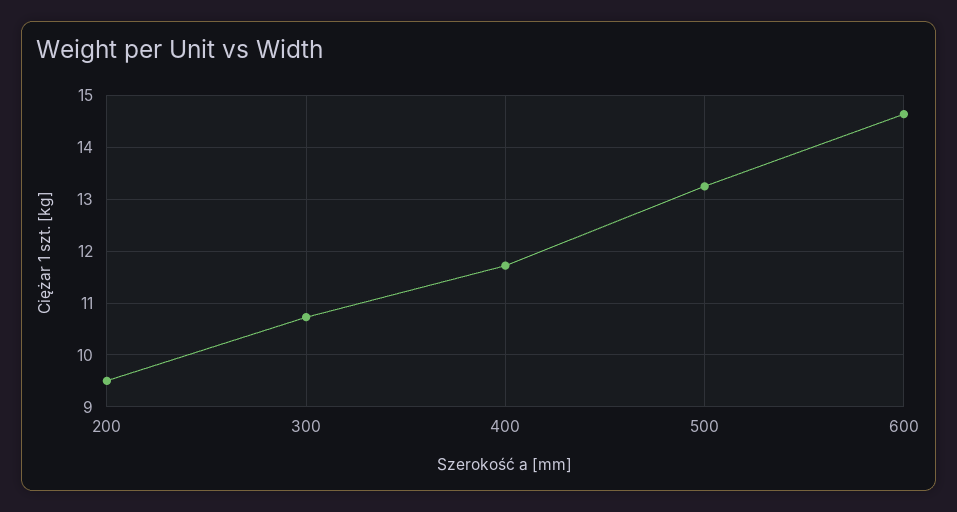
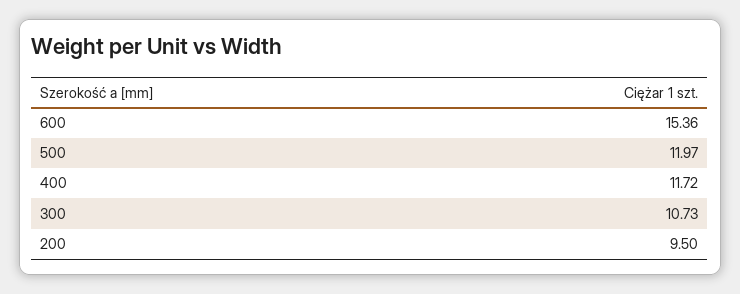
500: 13.2 -> 11.97
600: 14.6 -> 15.36

